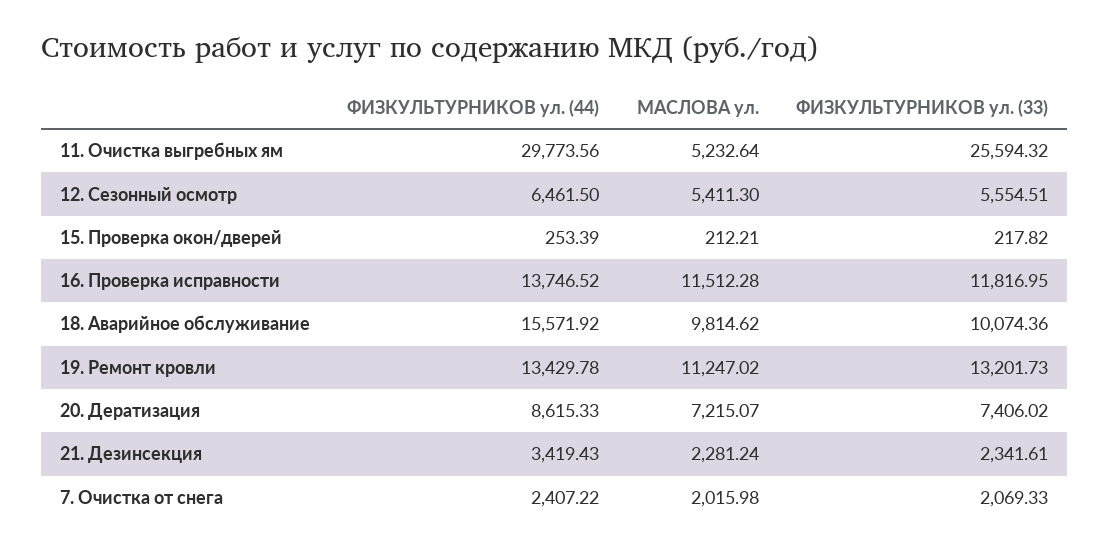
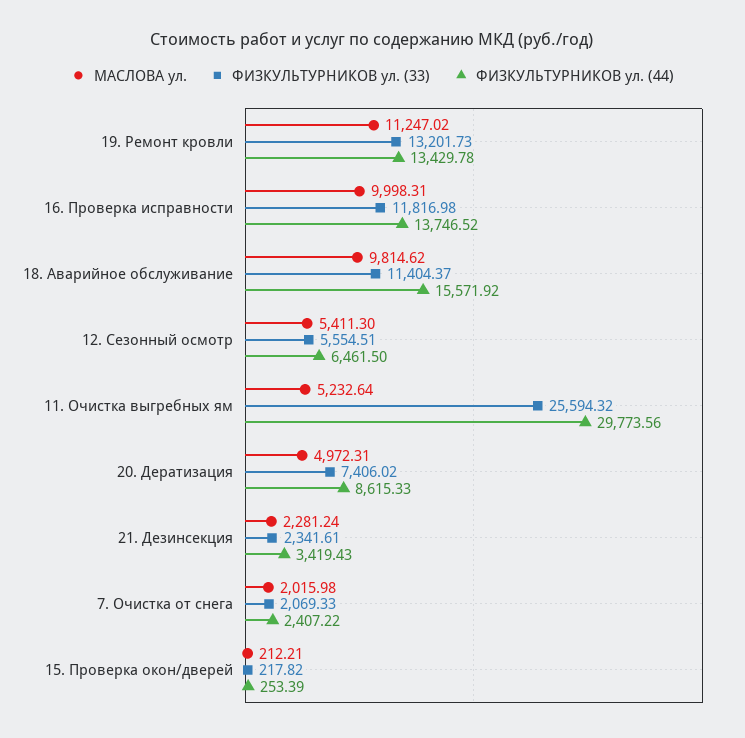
МАСЛОВА ул., 16. Проверка исправности: 11512.28 -> 9998.31
ФИЗКУЛЬТУРНИКОВ ул. (33), 16. Проверка исправности: 11816.95 -> 11816.98
ФИЗКУЛЬТУРНИКОВ ул. (33), 18. Аварийное обслуживание: 10074.36 -> 11404.37
МАСЛОВА ул., 20. Дератизация: 7215.07 -> 4972.31

